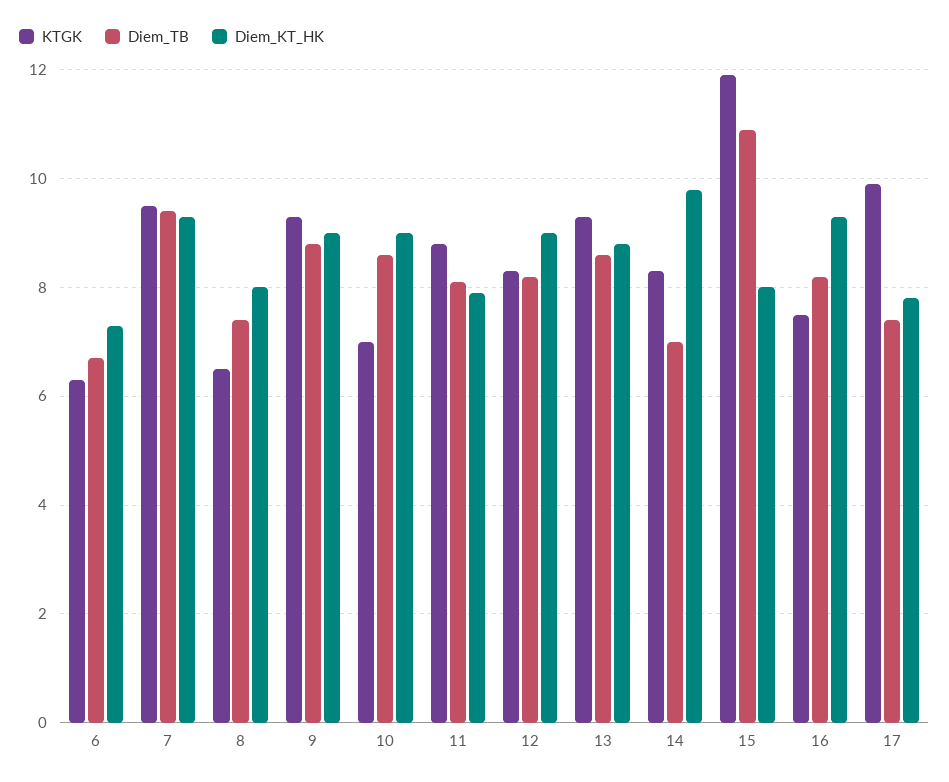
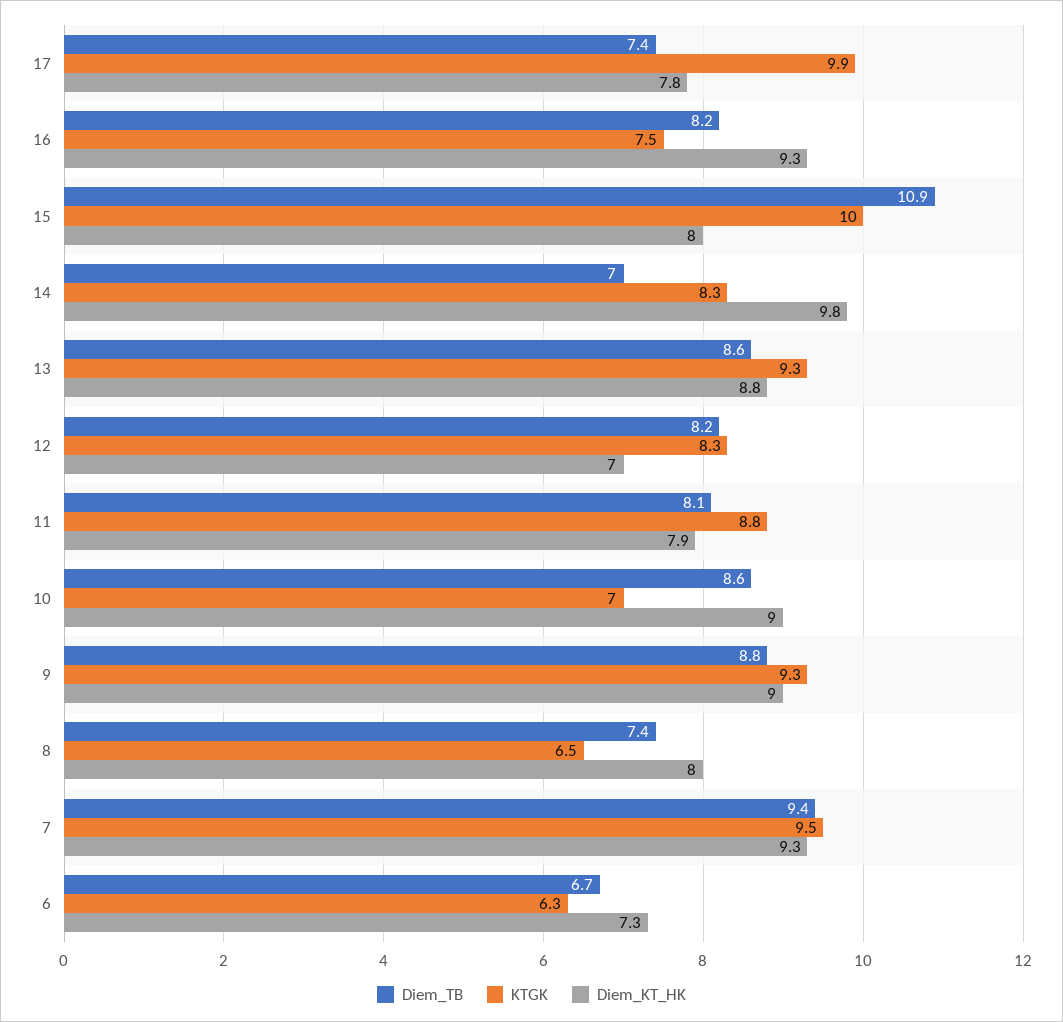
Diem_KT_HK, 12: 9 -> 7
KTGK, 15: 12 -> 10

